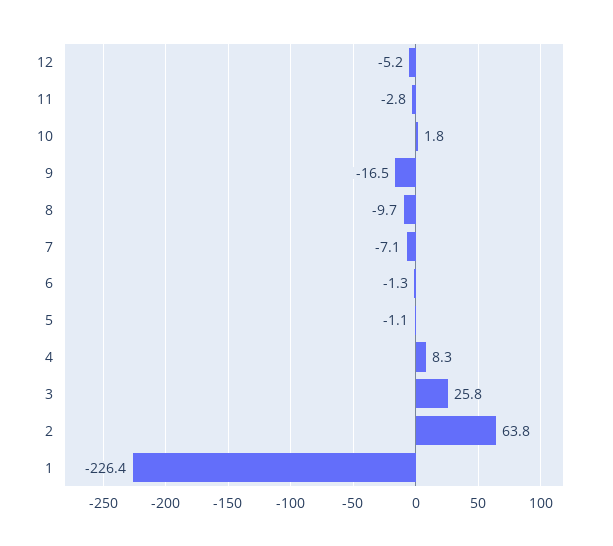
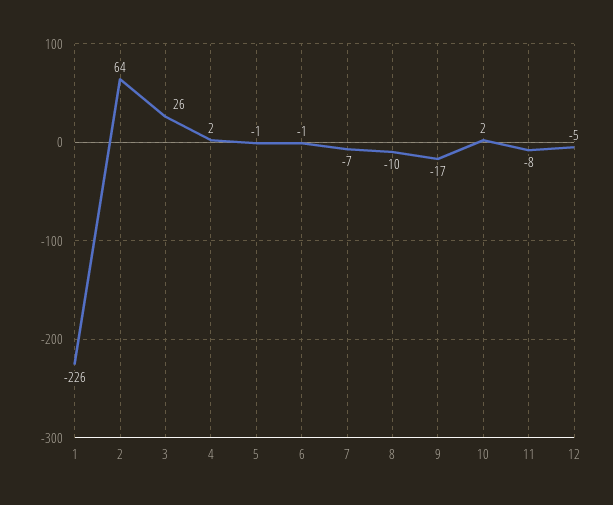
11: -2.8 -> -8
4: 8.3 -> 2

